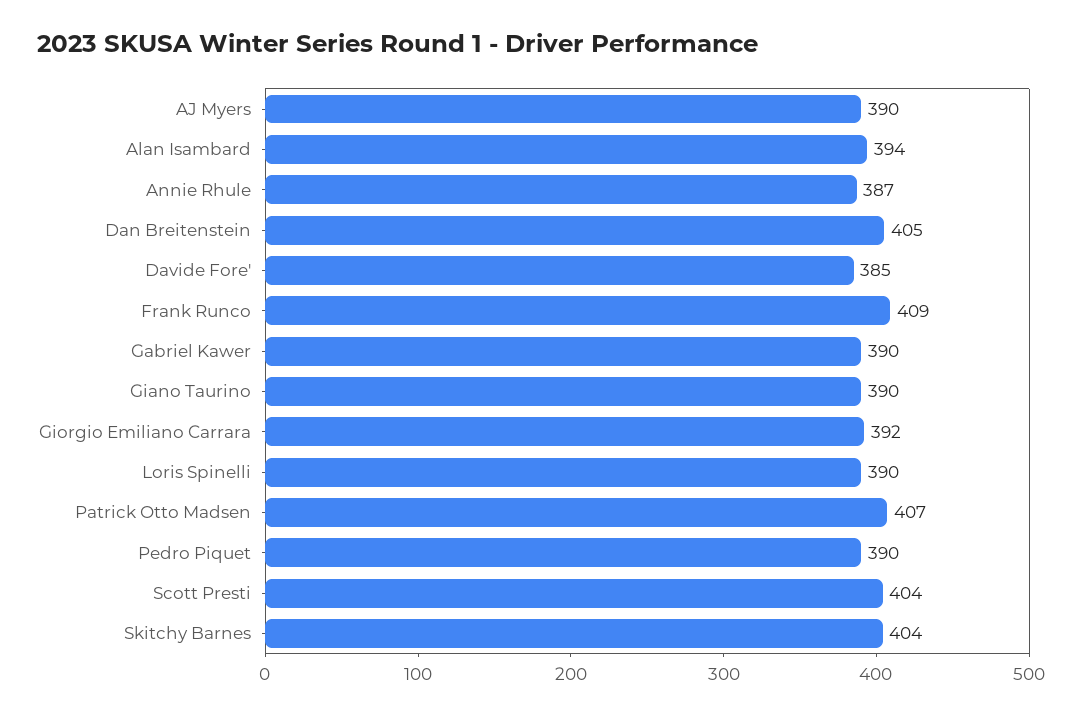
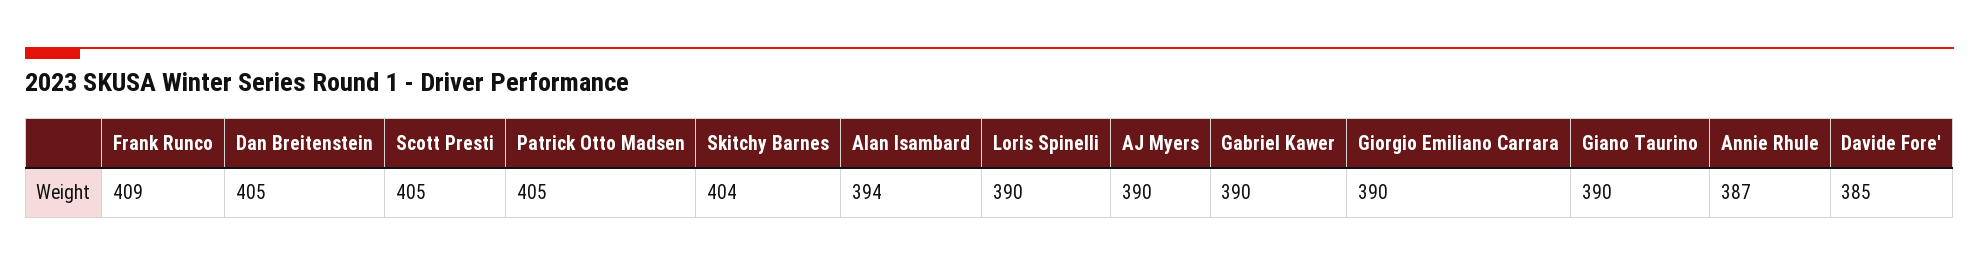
Giorgio Emiliano Carrara: 392 -> 390
Patrick Otto Madsen: 407 -> 405
Pedro Piquet: 390 -> none
Scott Presti: 404 -> 405

